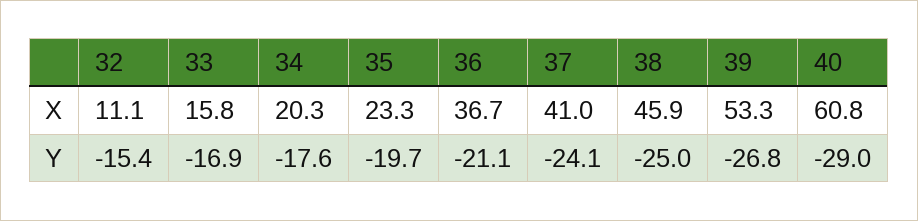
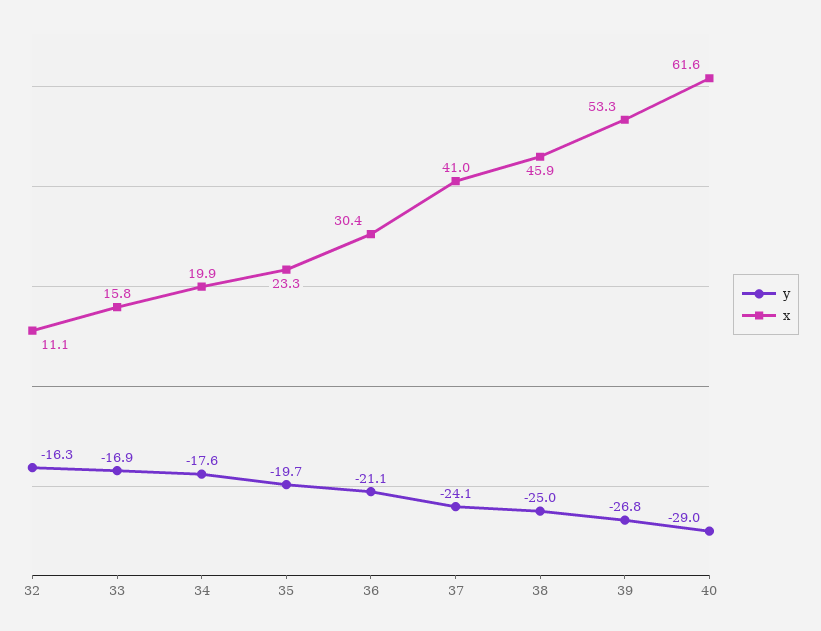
X, 34: 20.3 -> 19.9
X, 36: 36.7 -> 30.4
X, 40: 60.8 -> 61.6
Y, 32: -15.4 -> -16.3

